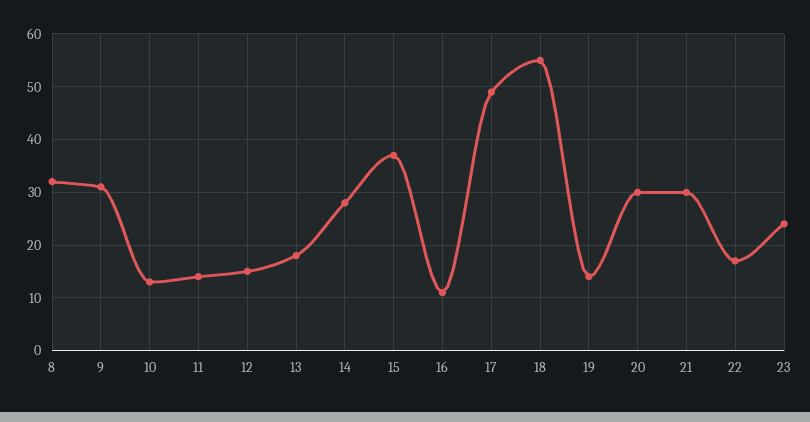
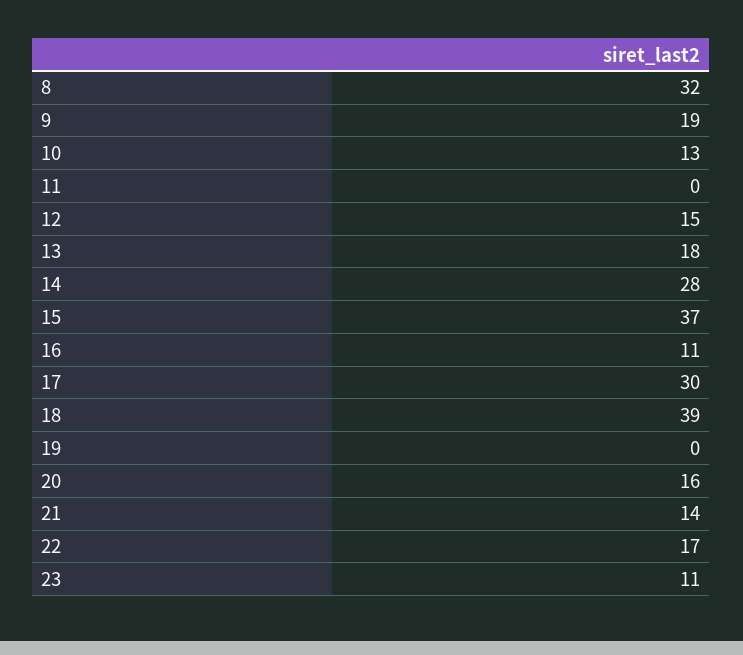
9: 30 -> 19
11: 15 -> 0
17: 50 -> 30
18: 55 -> 39
19: 15 -> 0
20: 30 -> 16
21: 30 -> 14
23: 25 -> 11

